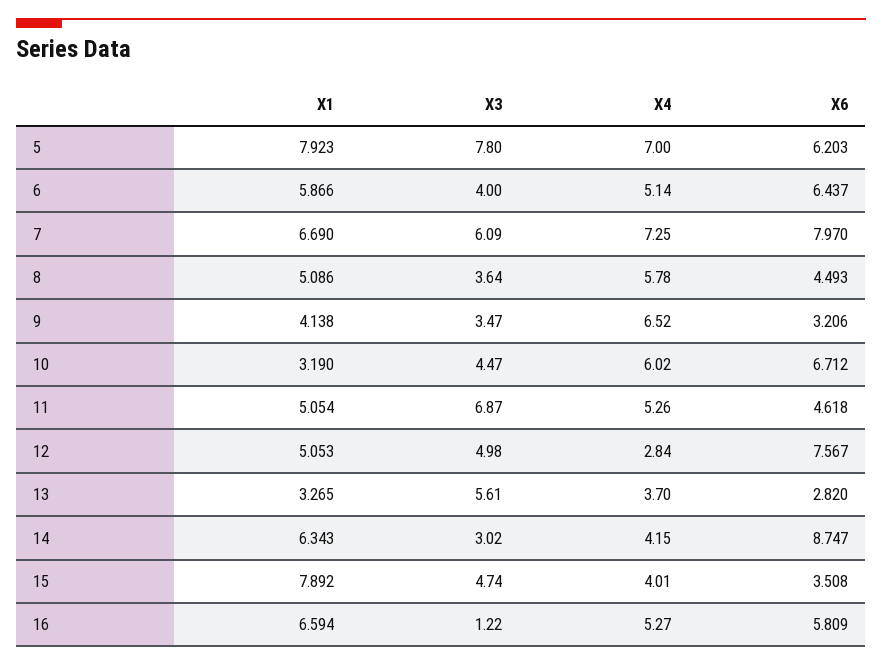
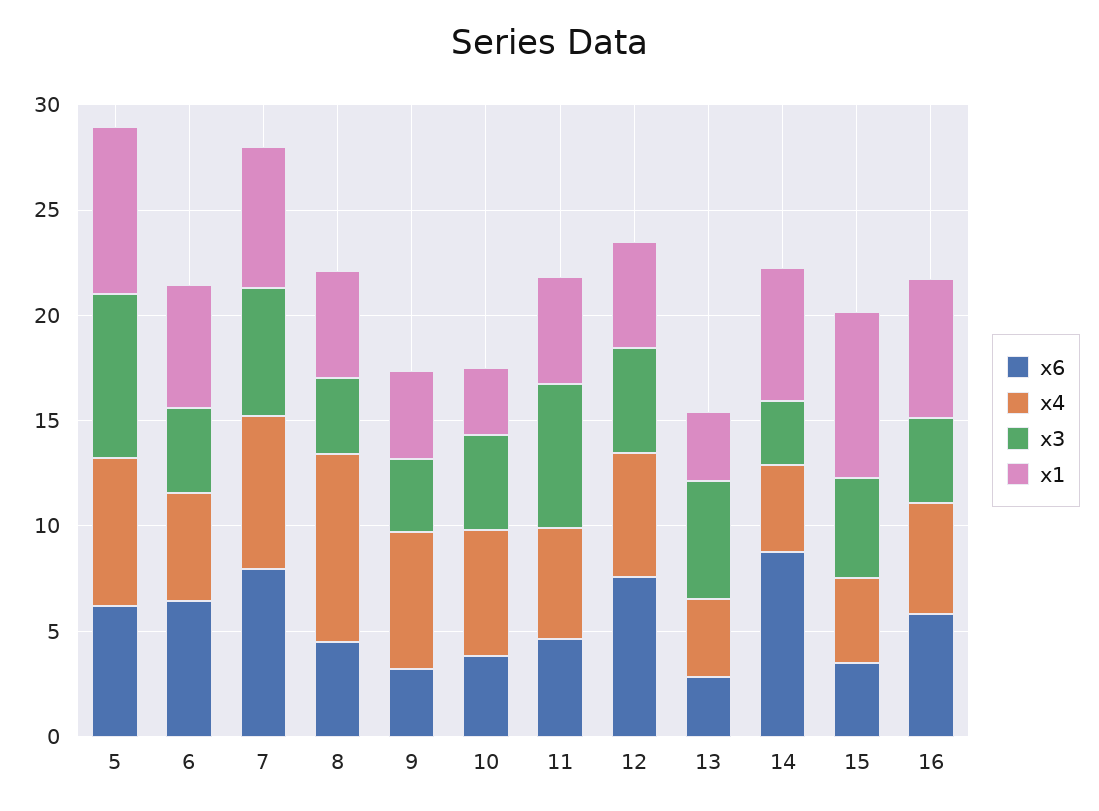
X4, 8: 5.78 -> 9
X6, 10: 6.712 -> 4
X4, 12: 2.84 -> 6
X3, 16: 1.22 -> 4

